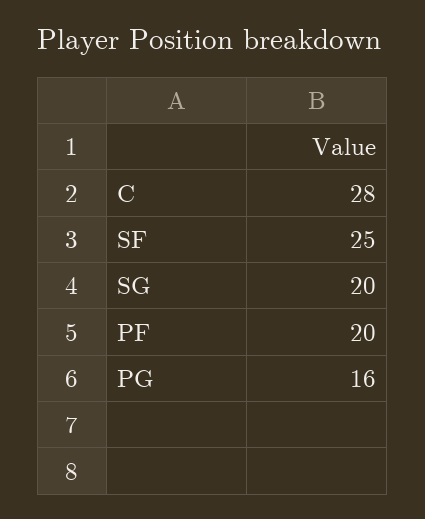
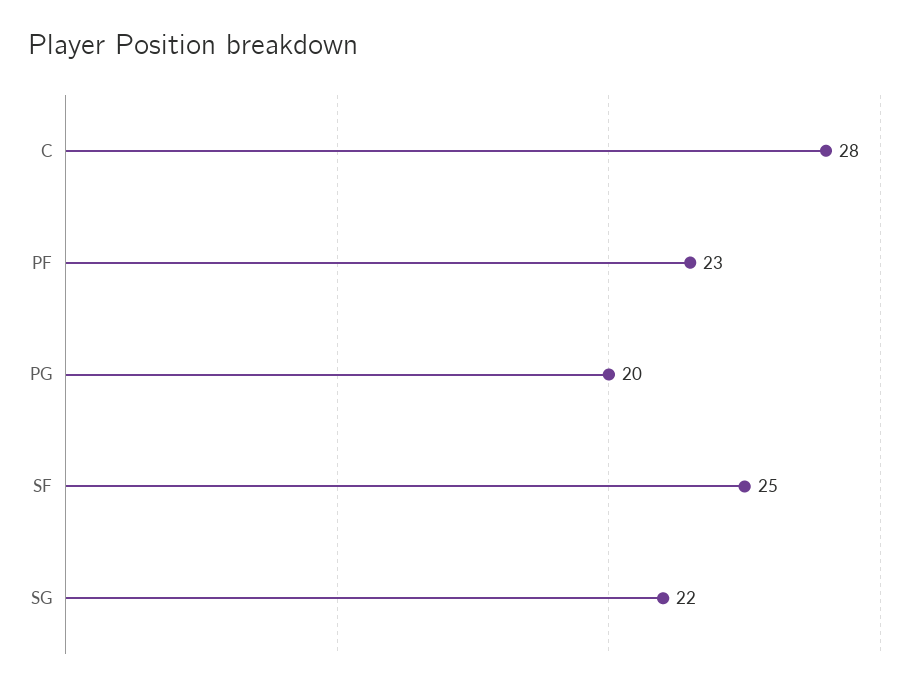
SG: 20 -> 22
PF: 20 -> 23
PG: 16 -> 20

